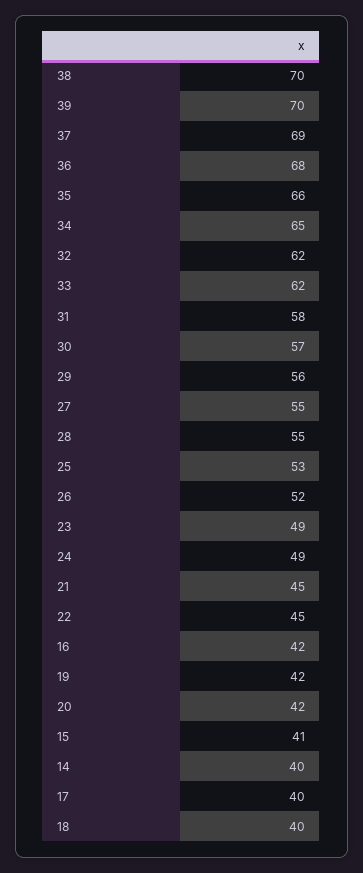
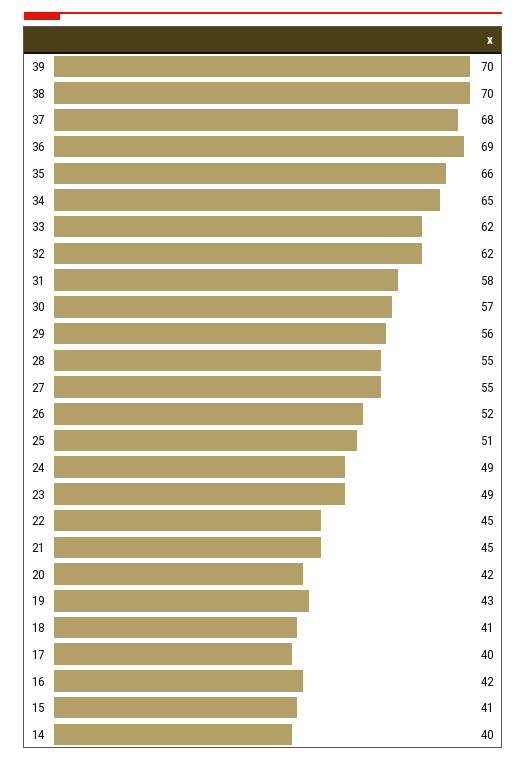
37: 69 -> 68
36: 68 -> 69
25: 53 -> 51
19: 42 -> 43
18: 40 -> 41

